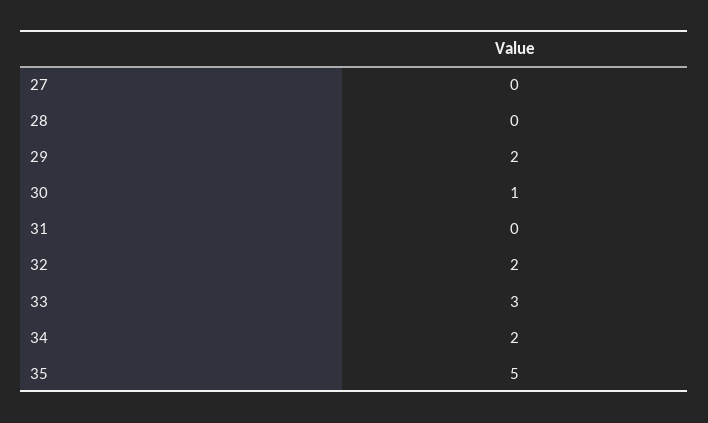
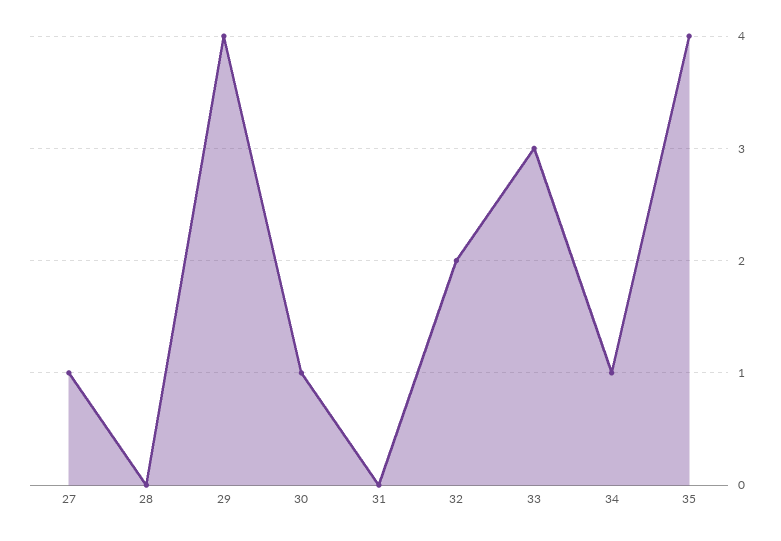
27: 0 -> 1
29: 2 -> 4
34: 2 -> 1
35: 5 -> 4

